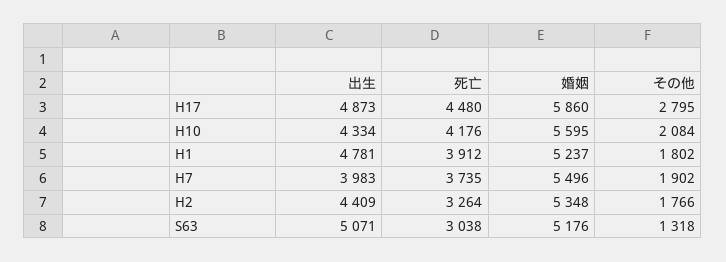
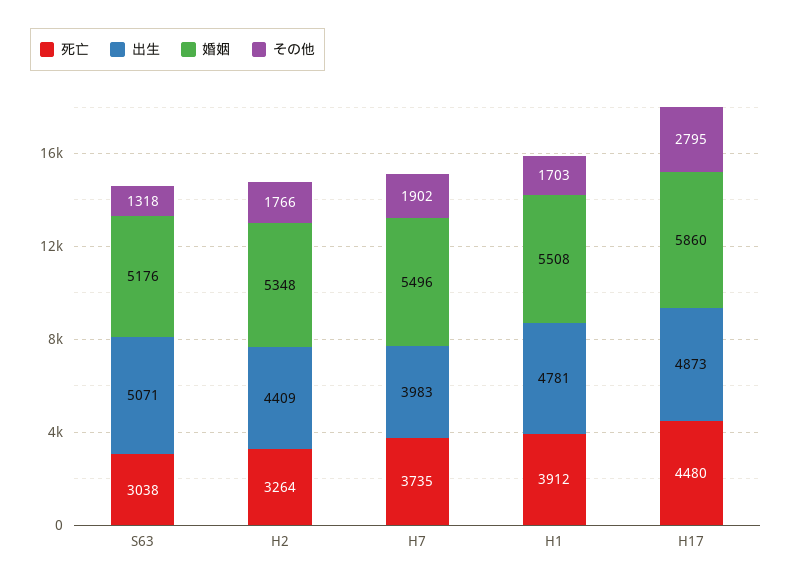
出生, H10: 4334 -> none
死亡, H10: 4176 -> none
婚姻, H10: 5595 -> none
その他, H10: 2084 -> none
婚姻, H1: 5237 -> 5508
その他, H1: 1802 -> 1703

